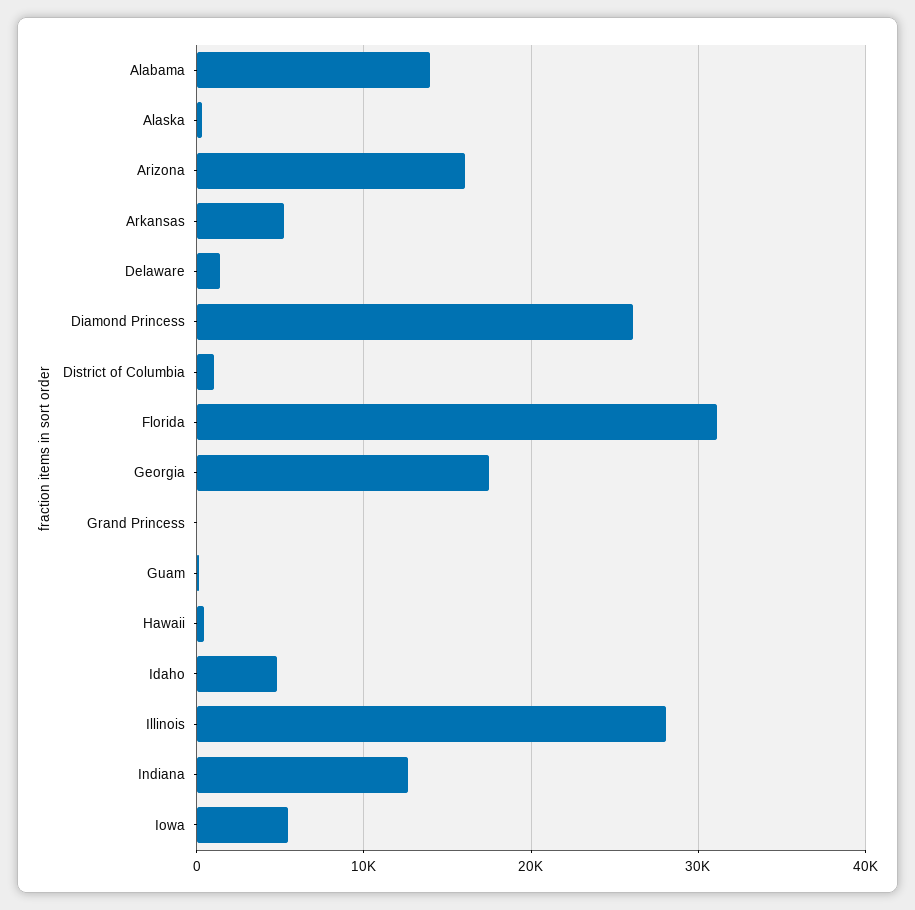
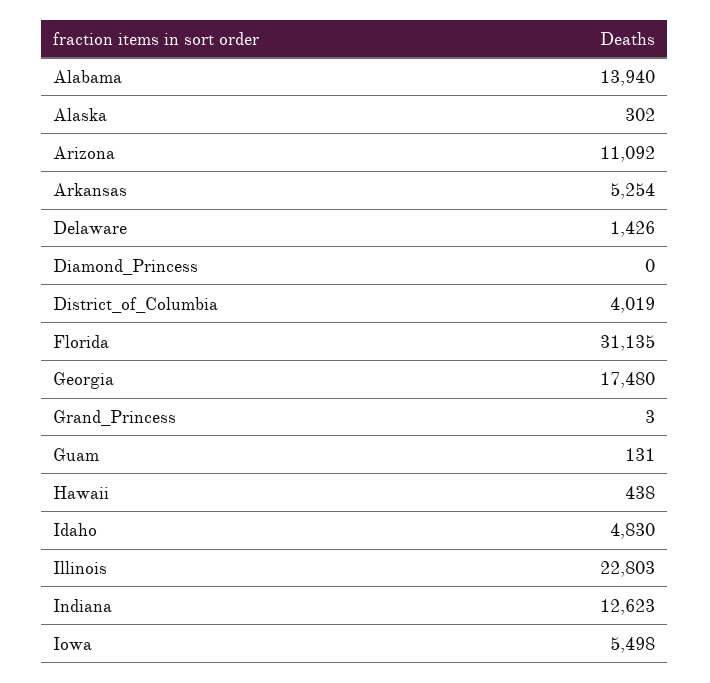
Arizona: 16000 -> 11092
Diamond Princess: 26000 -> 0
District of Columbia: 1000 -> 4019
Illinois: 28000 -> 22803

